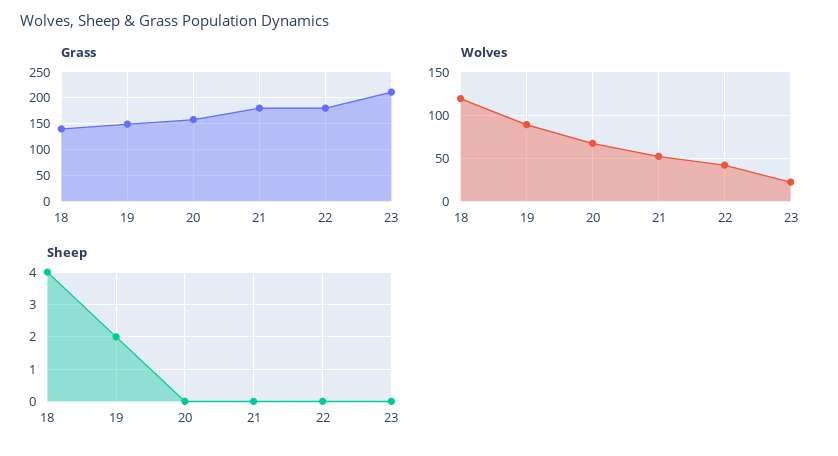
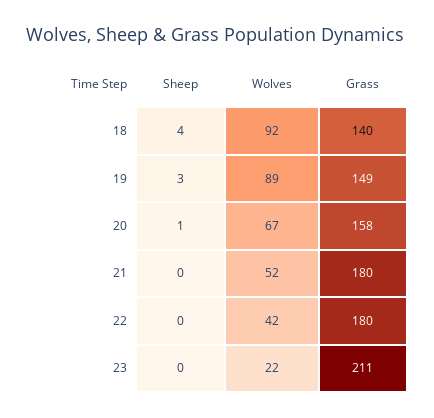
Wolves, 18: 120 -> 92
Sheep, 19: 2 -> 3
Sheep, 20: 0 -> 1

